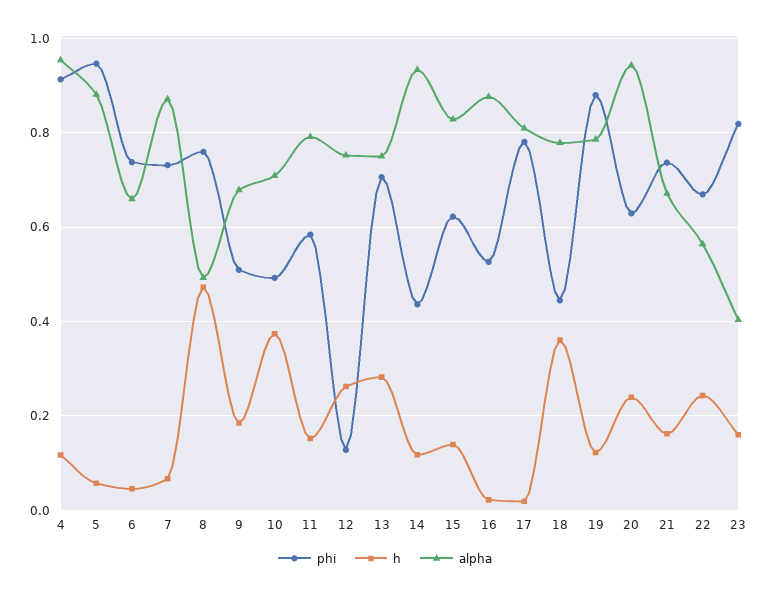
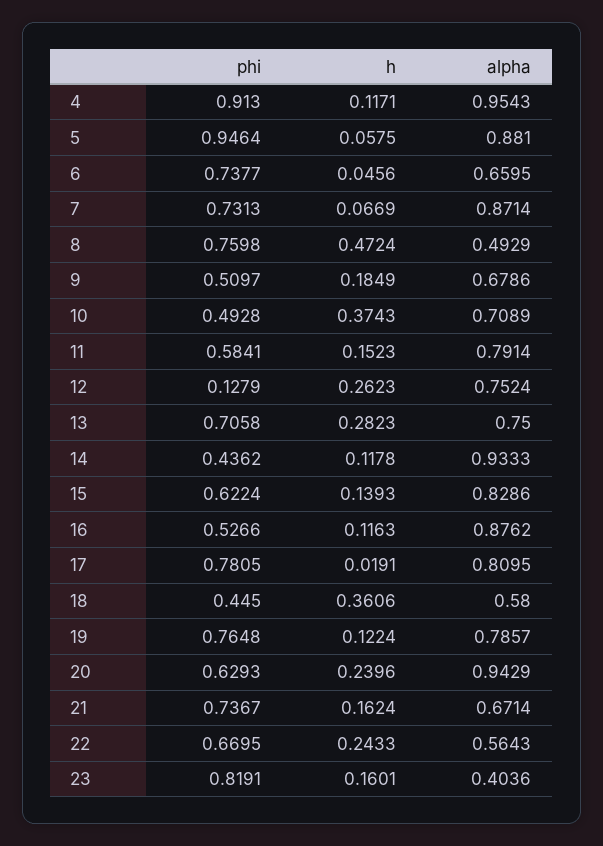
h, 16: 0.02 -> 0.1163
alpha, 18: 0.78 -> 0.58
phi, 19: 0.88 -> 0.7648

